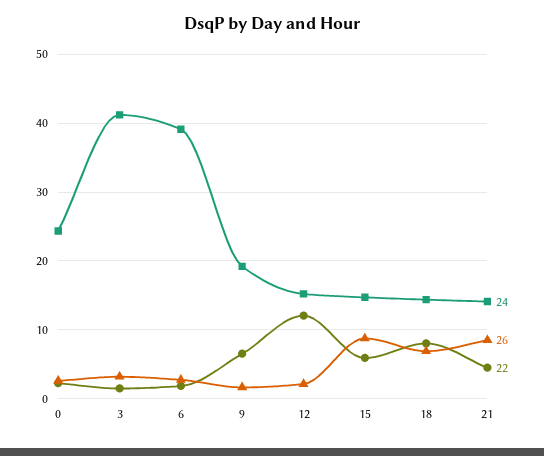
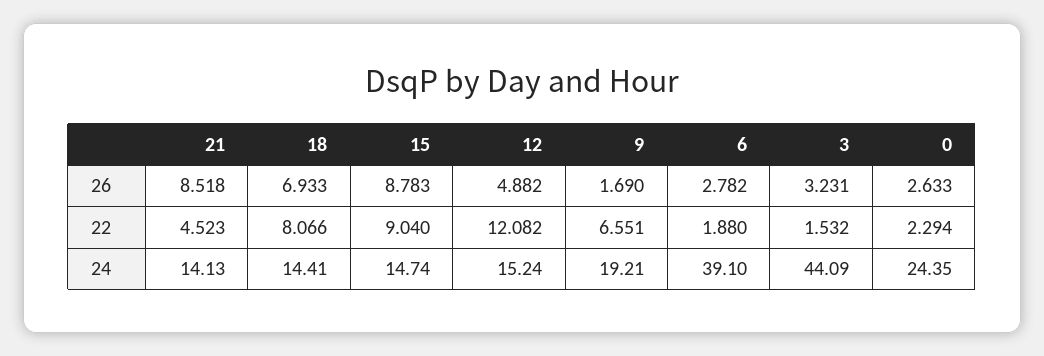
24, 3: 41 -> 44.09
26, 12: 2 -> 4.882
22, 15: 6 -> 9.04

